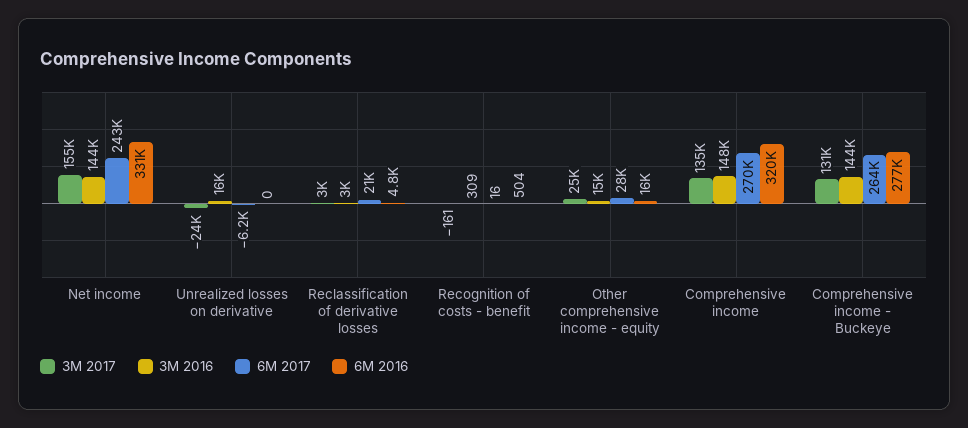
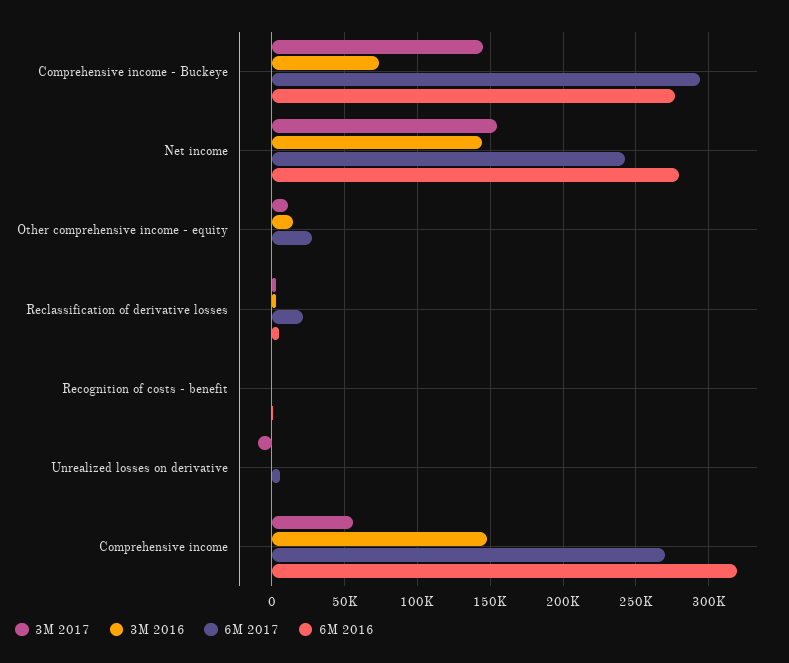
6M 2016, Net income: 331000 -> 280000
3M 2017, Unrealized losses on derivative: -24000 -> -10000
3M 2016, Unrealized losses on derivative: 16000 -> 0
6M 2017, Unrealized losses on derivative: -6200 -> 5000
3M 2017, Other comprehensive income - equity: 25000 -> 10000
6M 2016, Other comprehensive income - equity: 16000 -> 0
3M 2017, Comprehensive income: 135000 -> 55000
3M 2017, Comprehensive income - Buckeye: 131000 -> 145000
3M 2016, Comprehensive income - Buckeye: 144000 -> 75000
6M 2017, Comprehensive income - Buckeye: 264000 -> 295000

